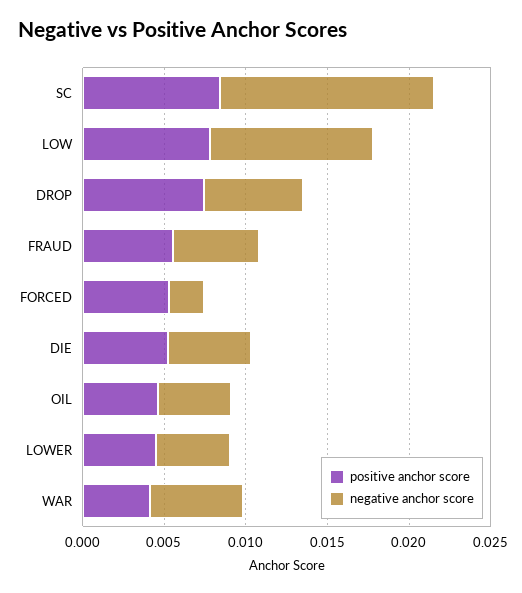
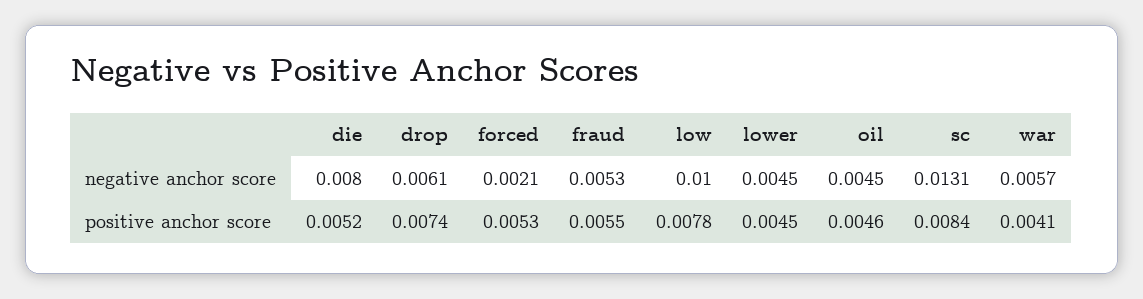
negative anchor score, DIE: 0.005 -> 0.008

